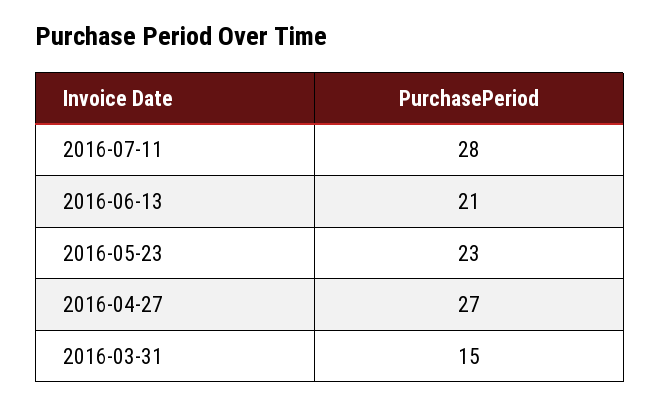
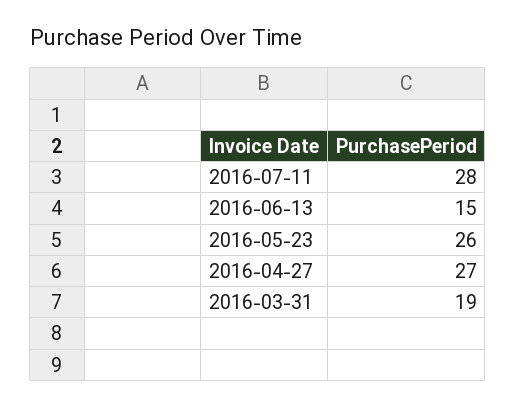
2016-06-13: 21 -> 15
2016-05-23: 23 -> 26
2016-03-31: 15 -> 19

